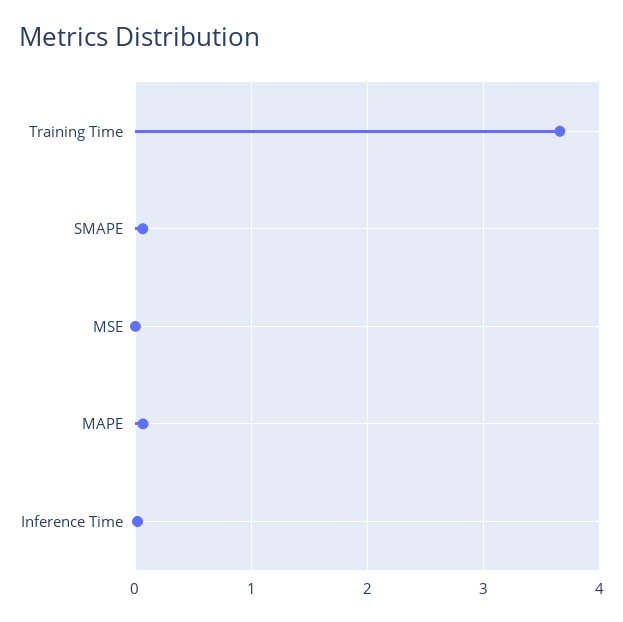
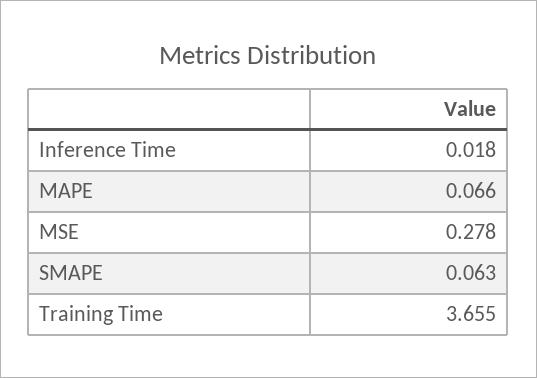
MSE: 0 -> 0.278

